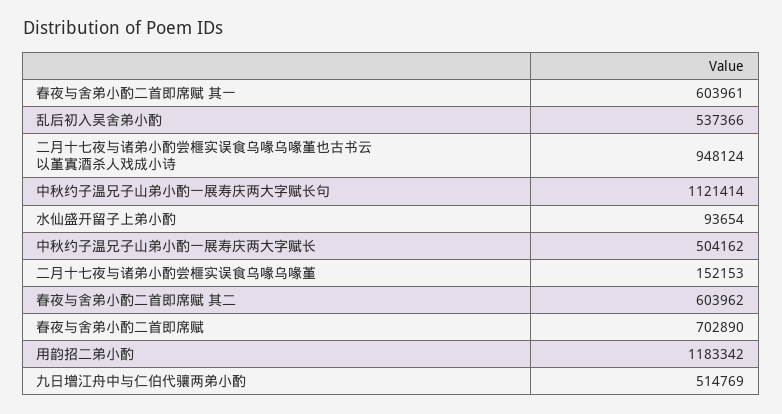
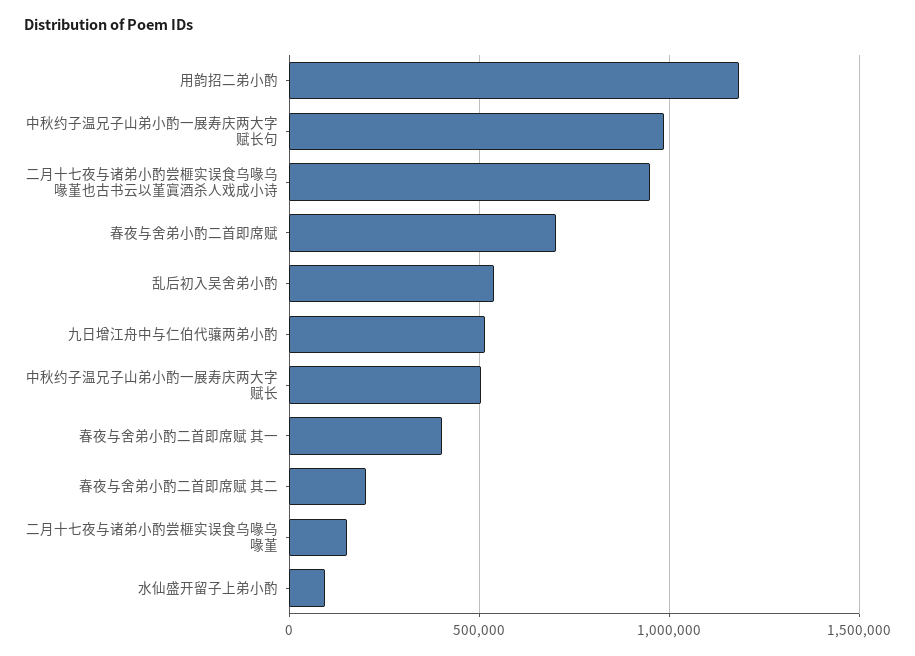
春夜与舍弟小酌二首即席赋 其一: 603961 -> 400000
中秋约子温兄子山弟小酌一展寿庆两大字赋长句: 1121414 -> 1000000
春夜与舍弟小酌二首即席赋 其二: 603962 -> 200000

